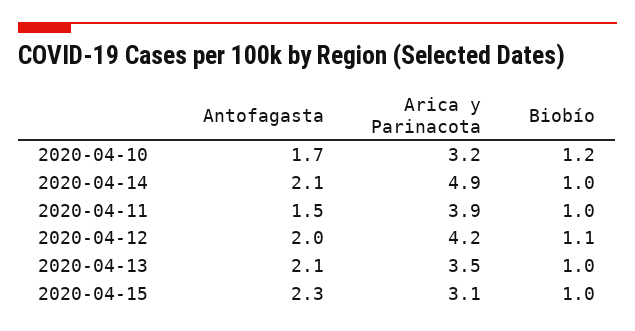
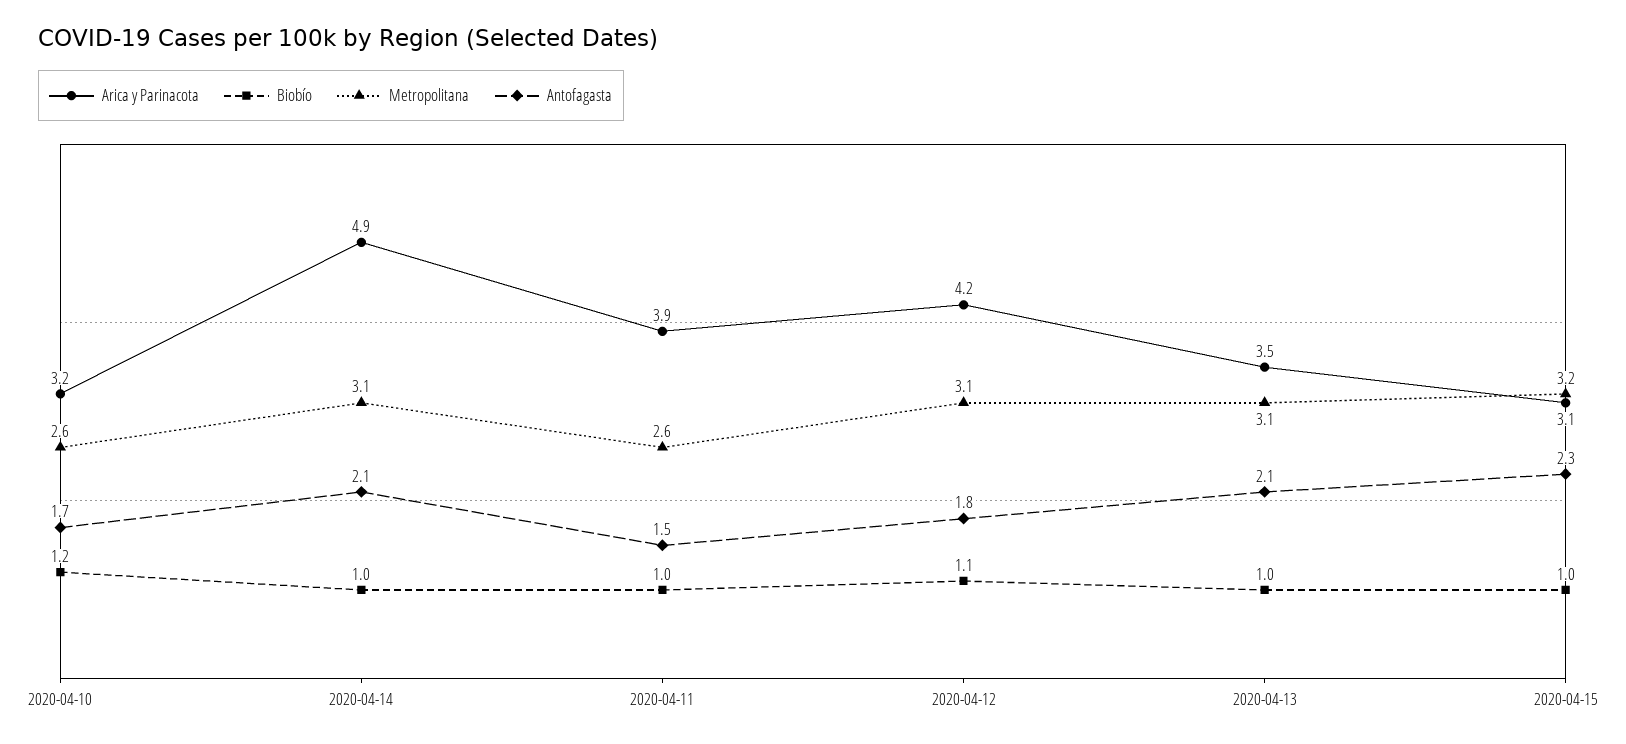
Antofagasta, 2020-04-12: 2 -> 1.8
Metropolitana, 2020-04-10: none -> 2.6
Metropolitana, 2020-04-14: none -> 3.1
Metropolitana, 2020-04-11: none -> 2.6
Metropolitana, 2020-04-12: none -> 3.1
Metropolitana, 2020-04-13: none -> 3.1
Metropolitana, 2020-04-15: none -> 3.2

